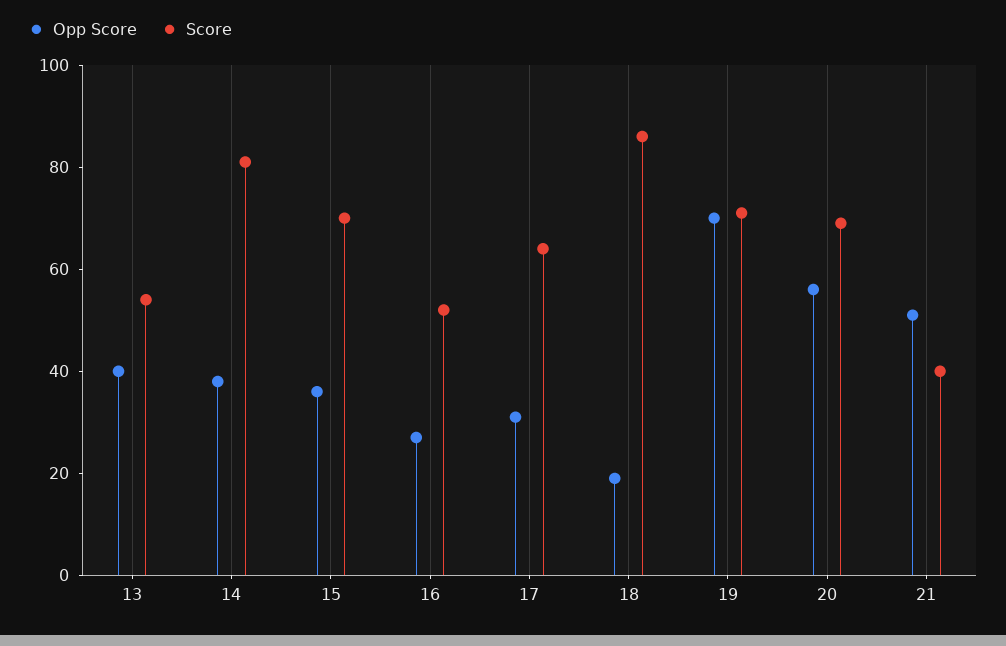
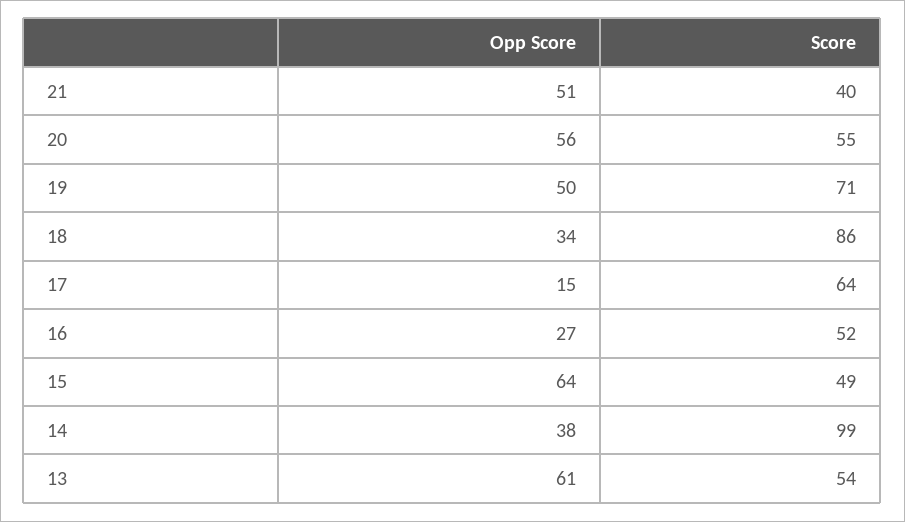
Opp Score, 13: 40 -> 61
Score, 14: 80 -> 99
Opp Score, 15: 35 -> 64
Score, 15: 70 -> 49
Opp Score, 17: 30 -> 15
Opp Score, 18: 20 -> 34
Opp Score, 19: 70 -> 50
Score, 20: 70 -> 55

